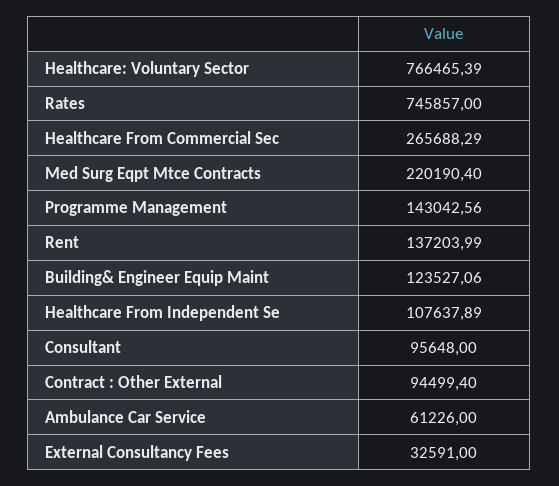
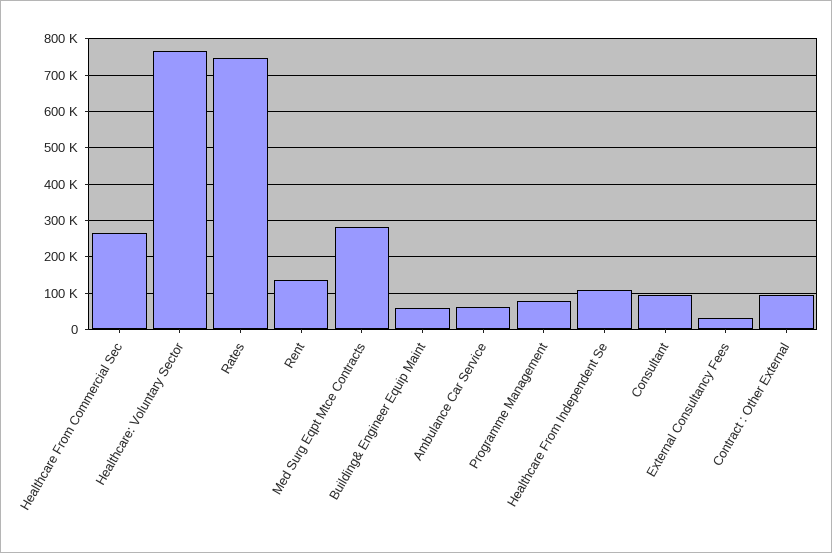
Med Surg Eqpt Mtce Contracts: 220190.4 -> 280000
Programme Management: 143042.56 -> 80000
Building& Engineer Equip Maint: 123527.06 -> 60000

